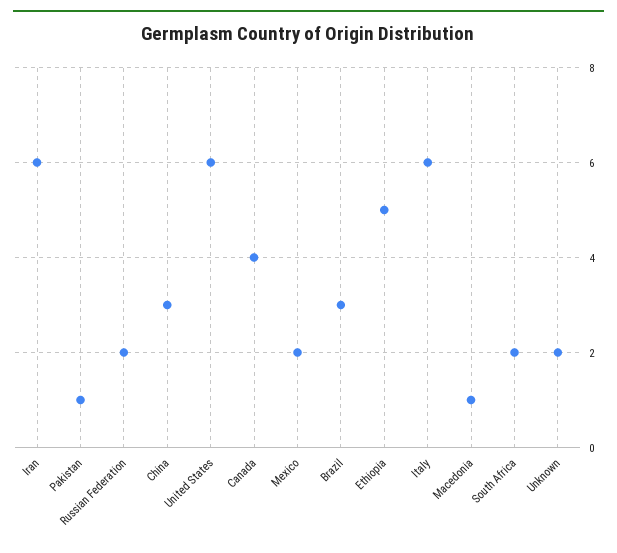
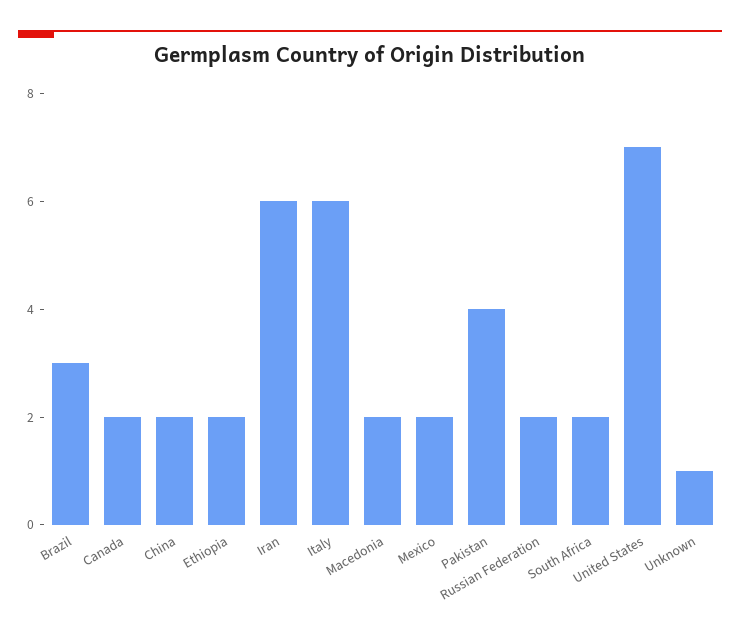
Pakistan: 1 -> 4
China: 3 -> 2
United States: 6 -> 7
Canada: 4 -> 2
Ethiopia: 5 -> 2
Macedonia: 1 -> 2
Unknown: 2 -> 1

